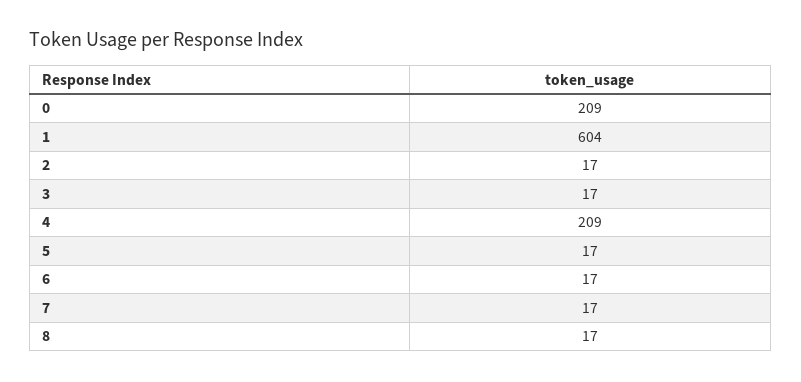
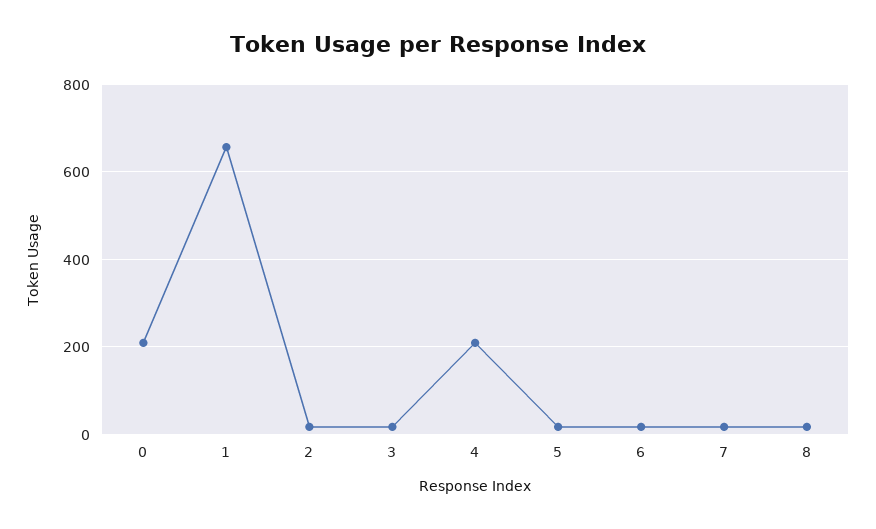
1: 604 -> 660

